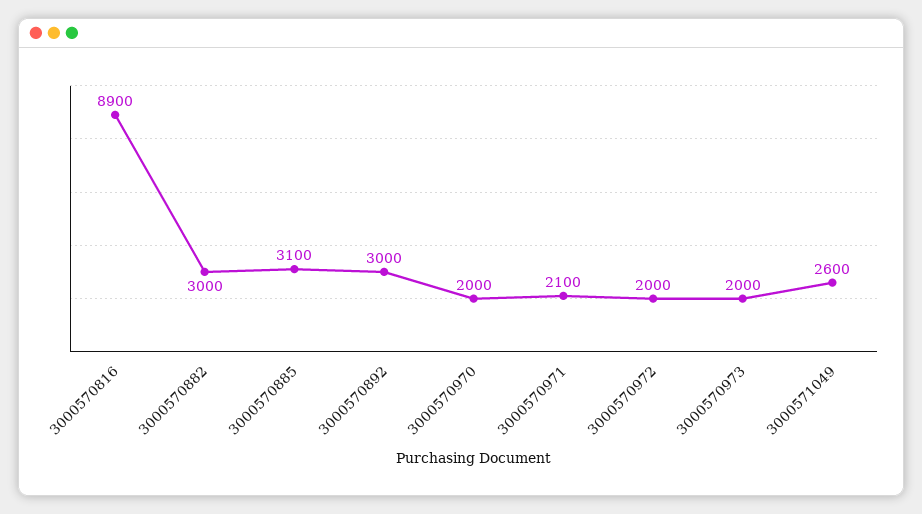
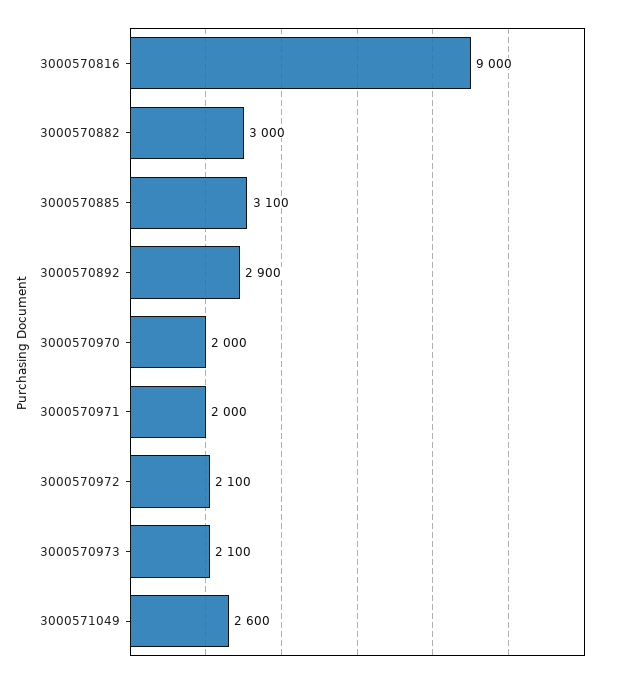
3000570816: 8900 -> 9000
3000570892: 3000 -> 2900
3000570971: 2100 -> 2000
3000570972: 2000 -> 2100
3000570973: 2000 -> 2100

